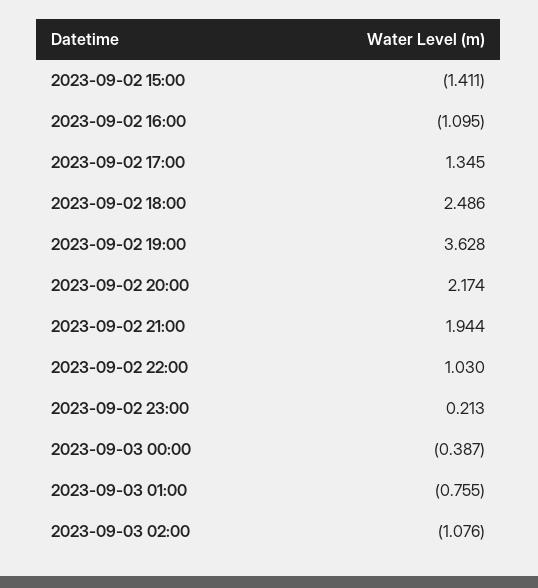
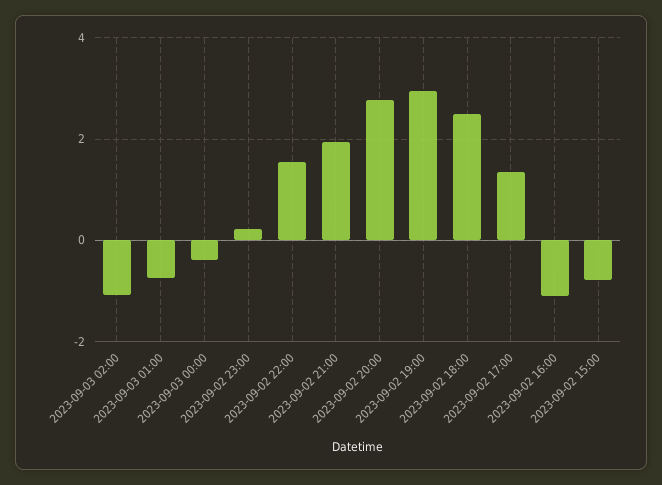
2023-09-02 15:00: -1.411 -> -0.8
2023-09-02 19:00: 3.628 -> 3
2023-09-02 20:00: 2.174 -> 2.8
2023-09-02 22:00: 1.03 -> 1.6

